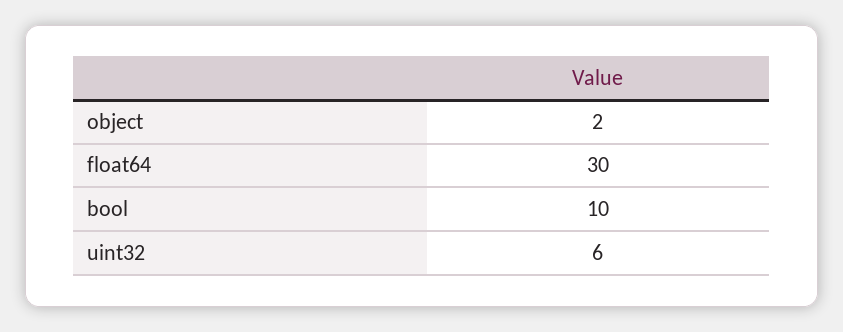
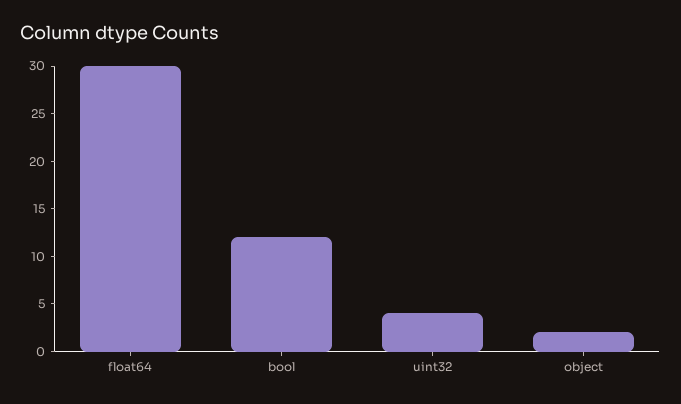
bool: 10 -> 12
uint32: 6 -> 4

